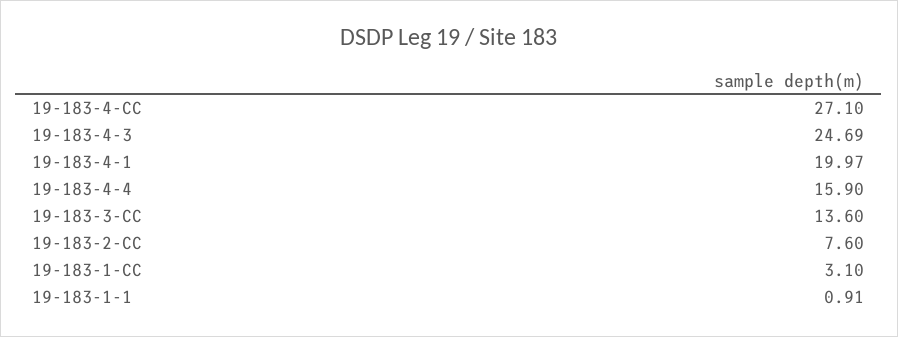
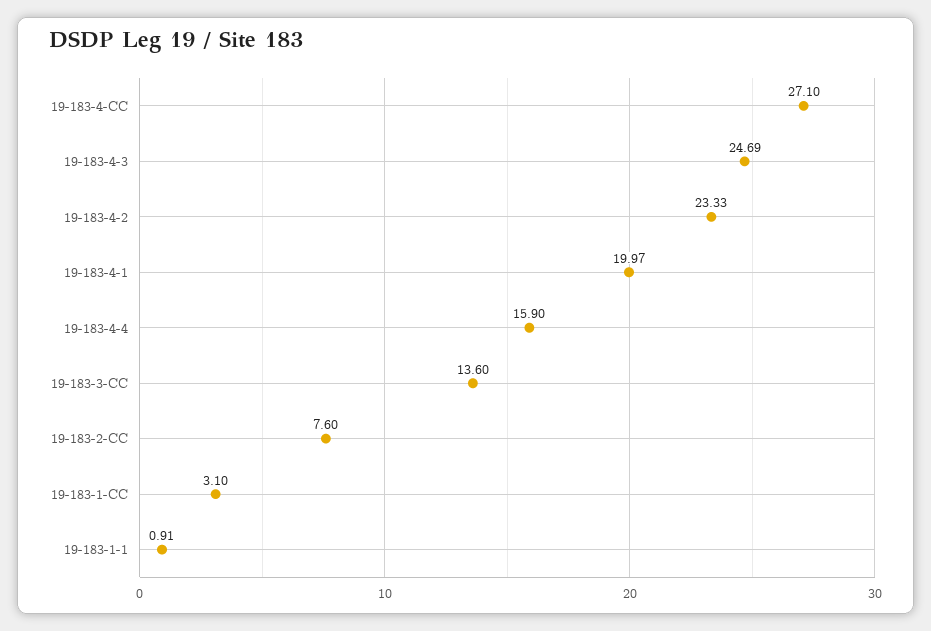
19-183-4-2: none -> 23.33

